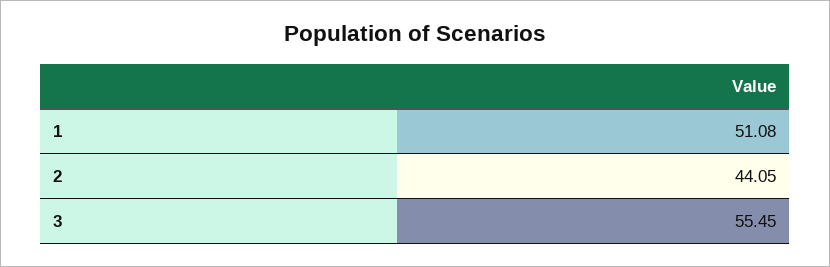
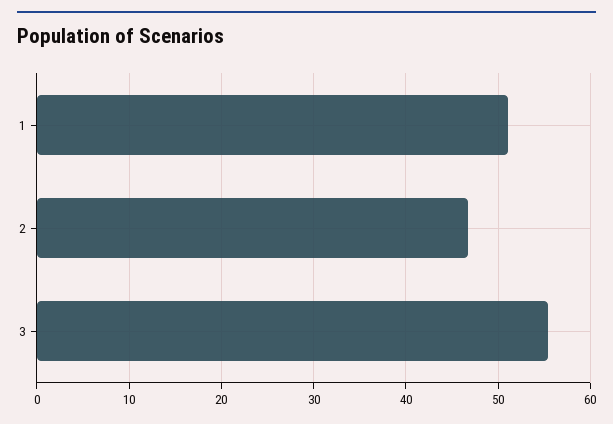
2: 44.05 -> 47

